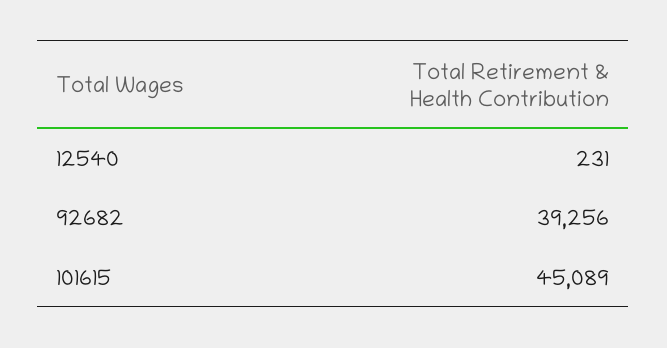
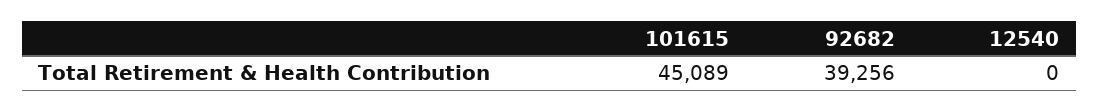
12540: 231 -> 0

